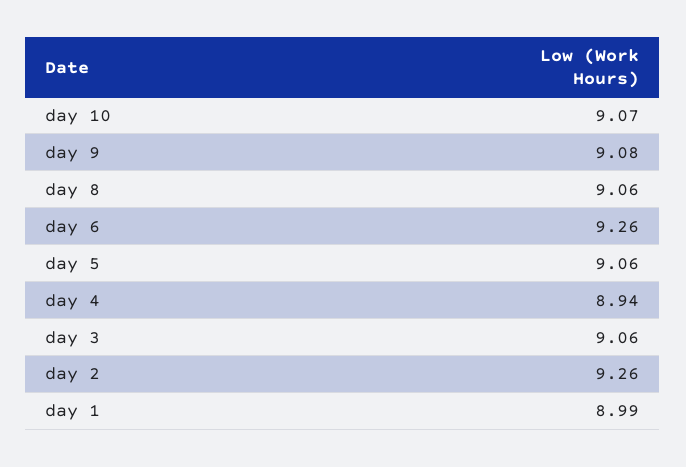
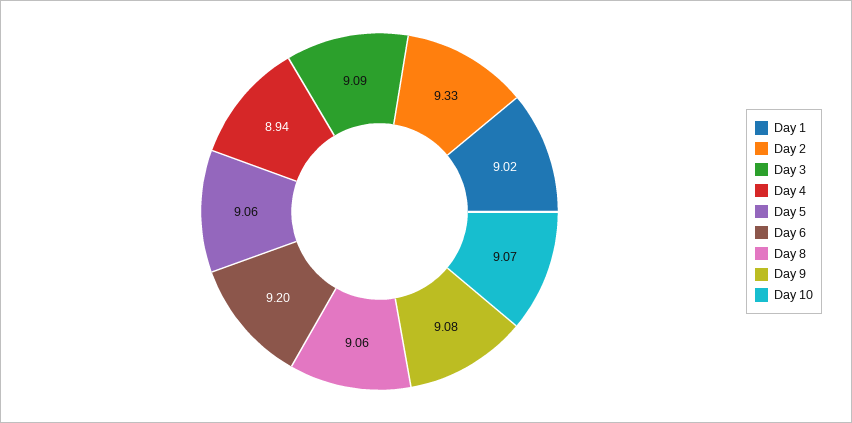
day 6: 9.26 -> 9.2
day 3: 9.06 -> 9.09
day 2: 9.26 -> 9.33
day 1: 8.99 -> 9.02

